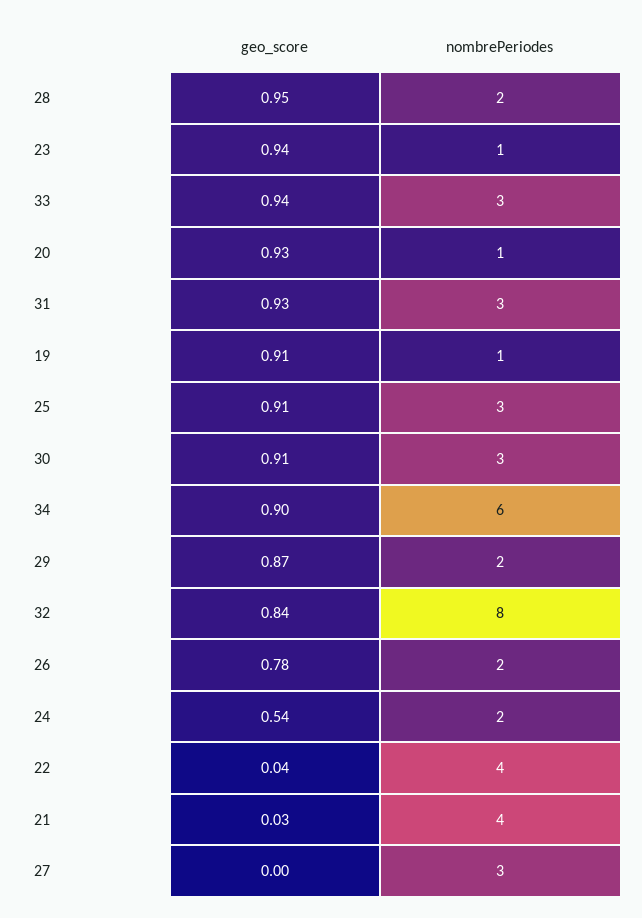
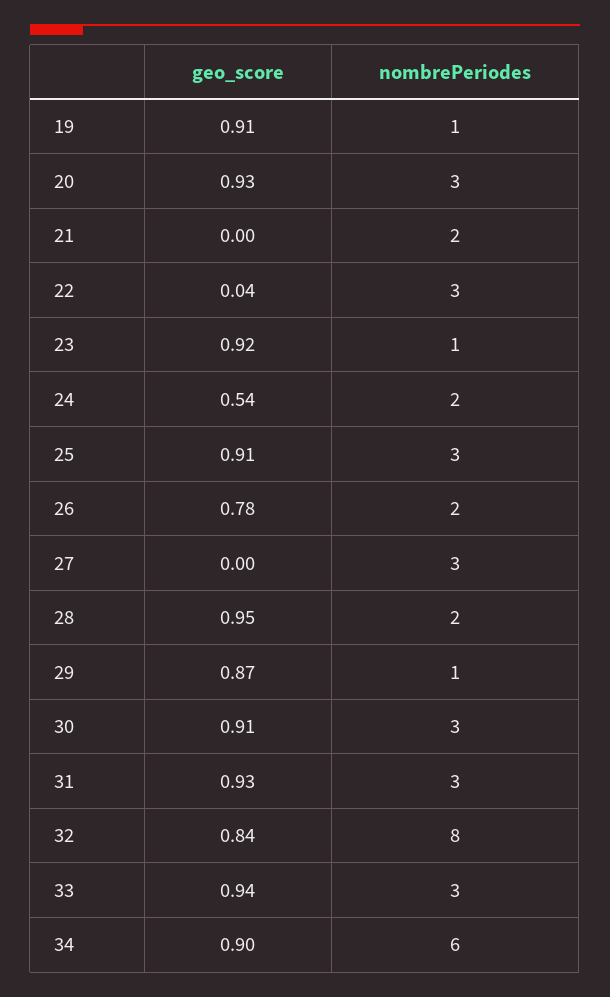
geo_score, 23: 0.94 -> 0.92
nombrePeriodes, 20: 1 -> 3
nombrePeriodes, 29: 2 -> 1
nombrePeriodes, 22: 4 -> 3
geo_score, 21: 0.03 -> 0
nombrePeriodes, 21: 4 -> 2

